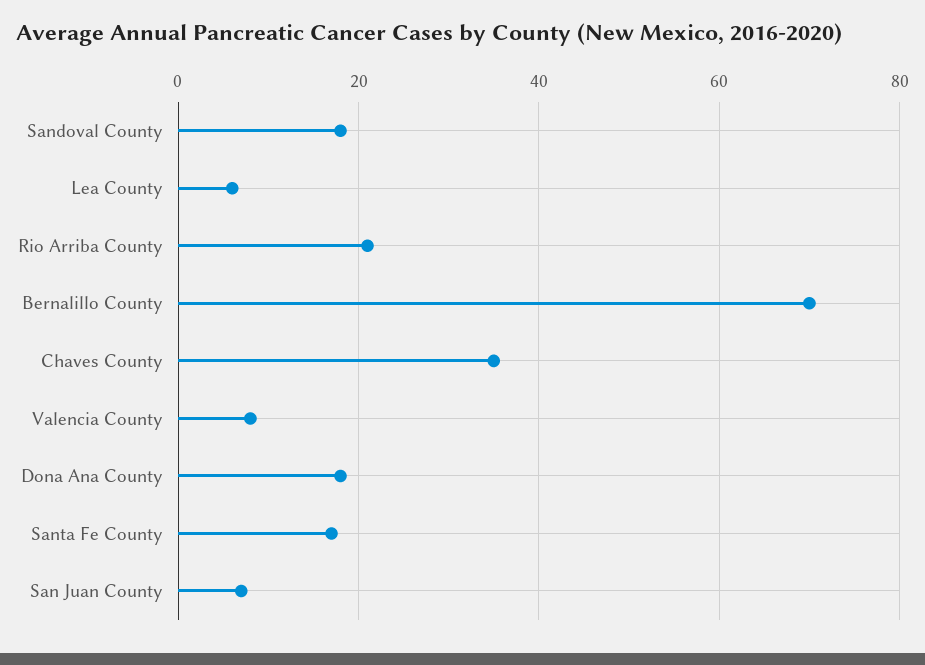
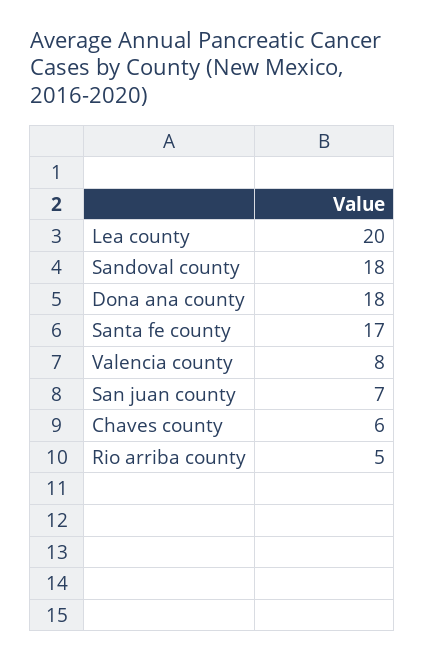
Lea County: 5 -> 20
Rio Arriba County: 20 -> 5
Bernalillo County: 70 -> none
Chaves County: 35 -> 6

